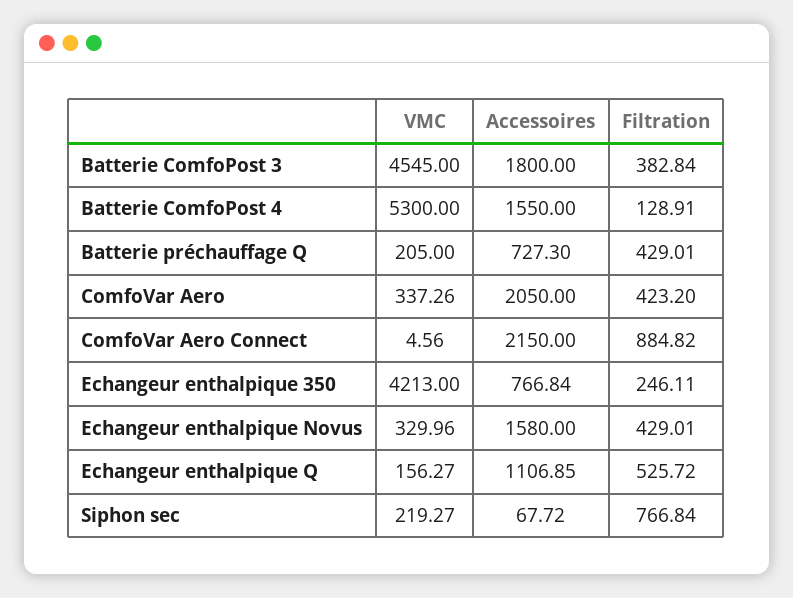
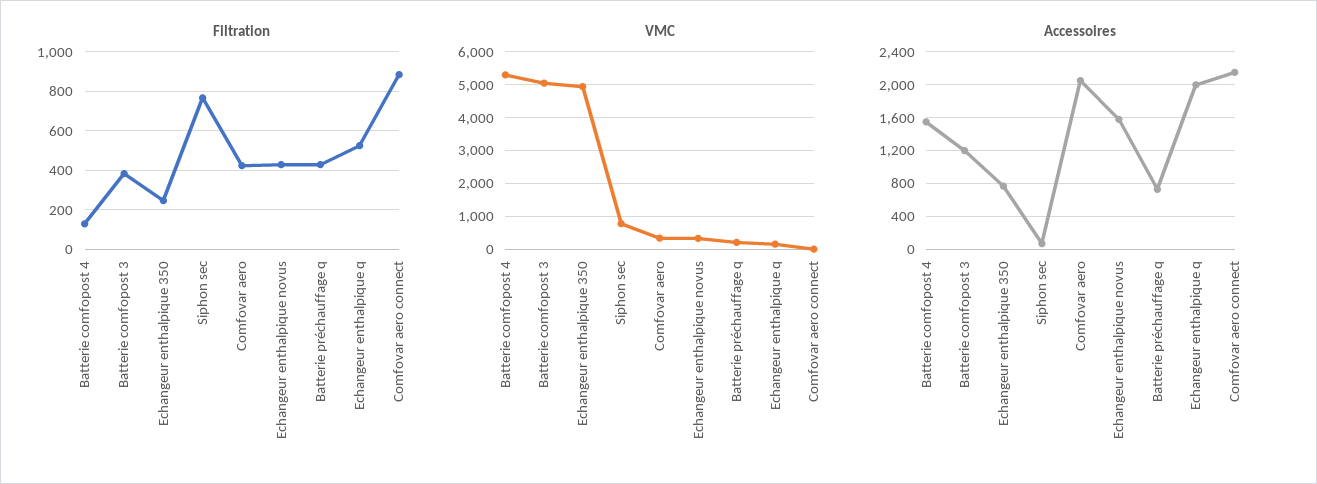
VMC, Batterie ComfoPost 3: 4545 -> 5000
Accessoires, Batterie ComfoPost 3: 1800 -> 1200
VMC, Echangeur enthalpique 350: 4213 -> 5000
Accessoires, Echangeur enthalpique Q: 1106.85 -> 2000
VMC, Siphon sec: 219.27 -> 800

